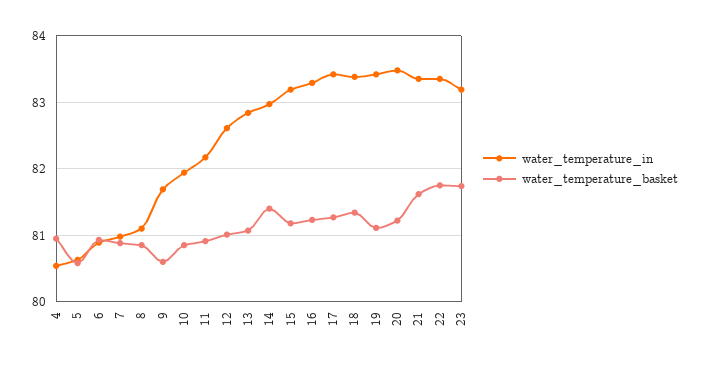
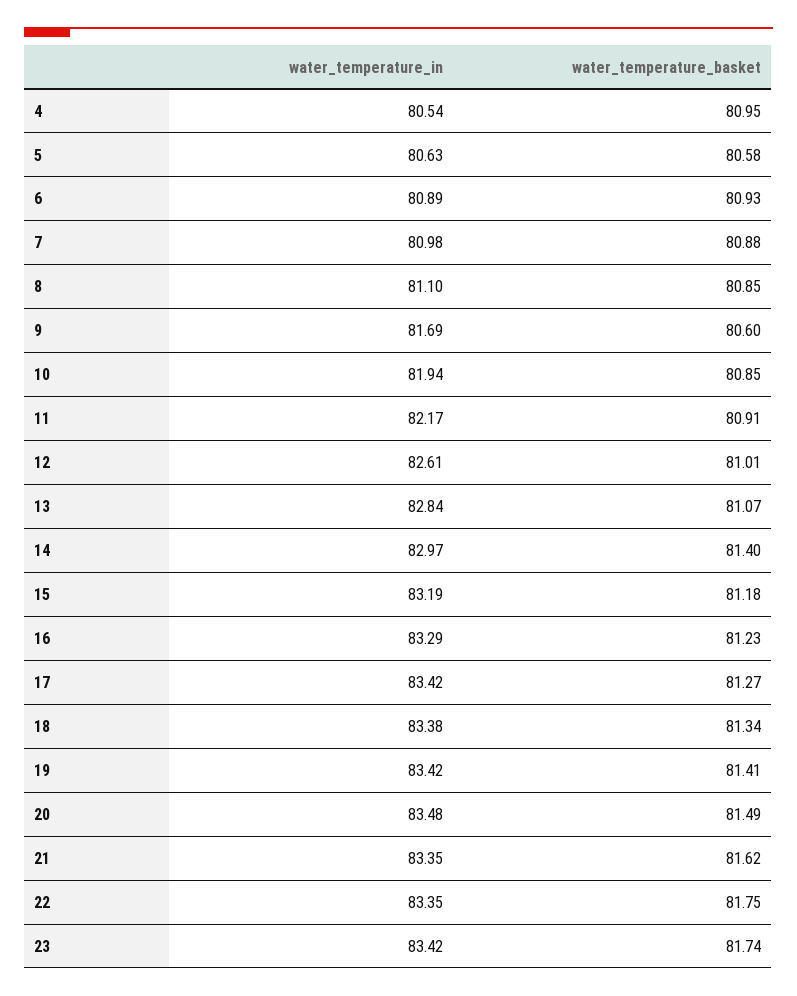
water_temperature_basket, 19: 81.1 -> 81.41
water_temperature_basket, 20: 81.2 -> 81.49
water_temperature_in, 23: 83.2 -> 83.42

